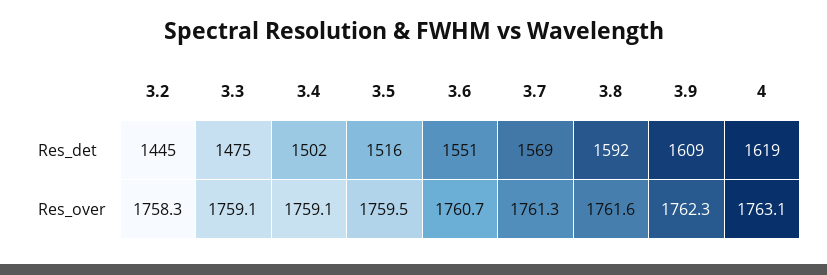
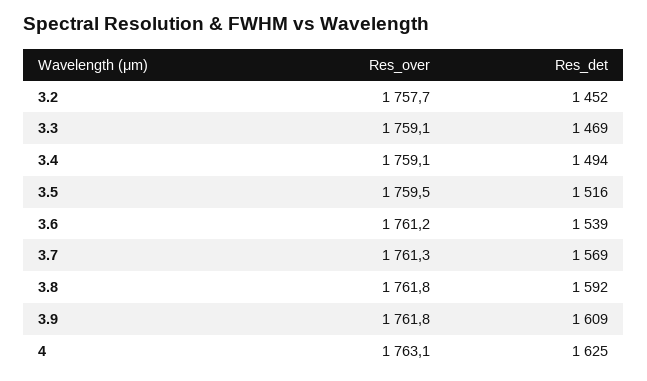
3.2, Res_det: 1445 -> 1452
3.3, Res_det: 1475 -> 1469
3.4, Res_det: 1502 -> 1494
3.6, Res_det: 1551 -> 1539
4, Res_det: 1619 -> 1625
3.2, Res_over: 1758.3 -> 1757.7
3.6, Res_over: 1760.7 -> 1761.2
3.8, Res_over: 1761.6 -> 1761.8
3.9, Res_over: 1762.3 -> 1761.8

